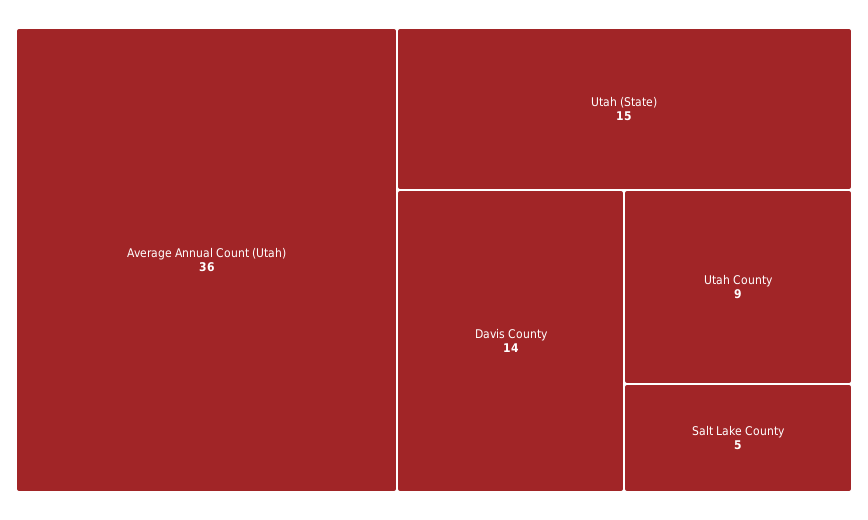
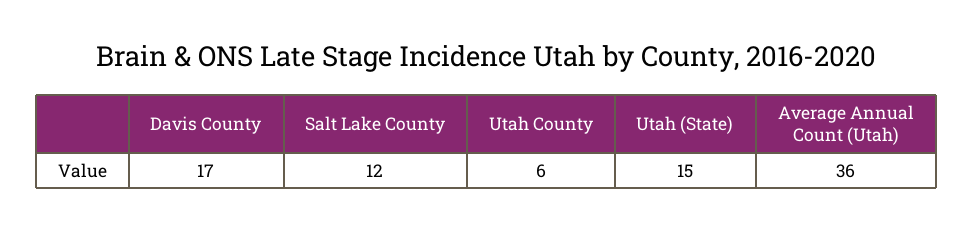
Davis County: 14 -> 17
Utah County: 9 -> 6
Salt Lake County: 5 -> 12

